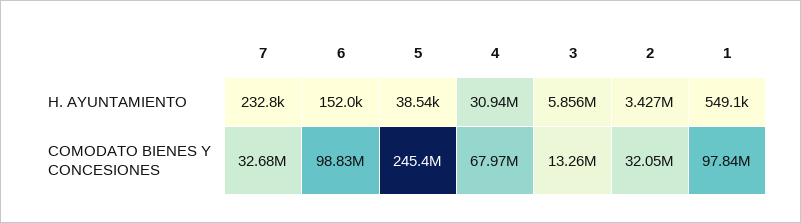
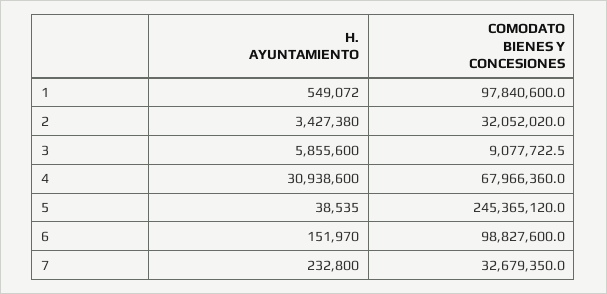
3, COMODATO BIENES Y CONCESIONES: 13260000 -> 9077722.5

